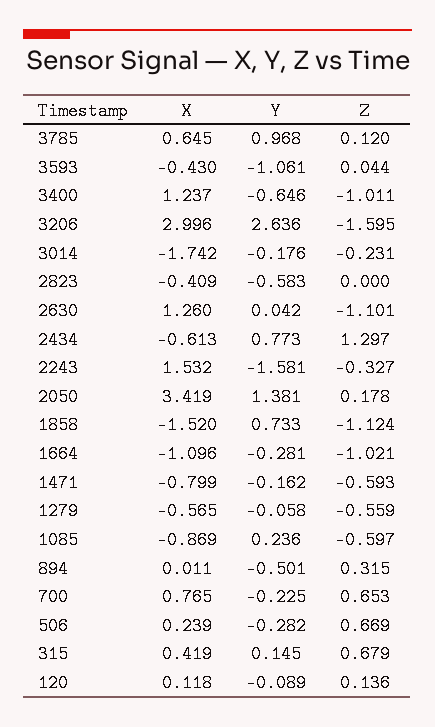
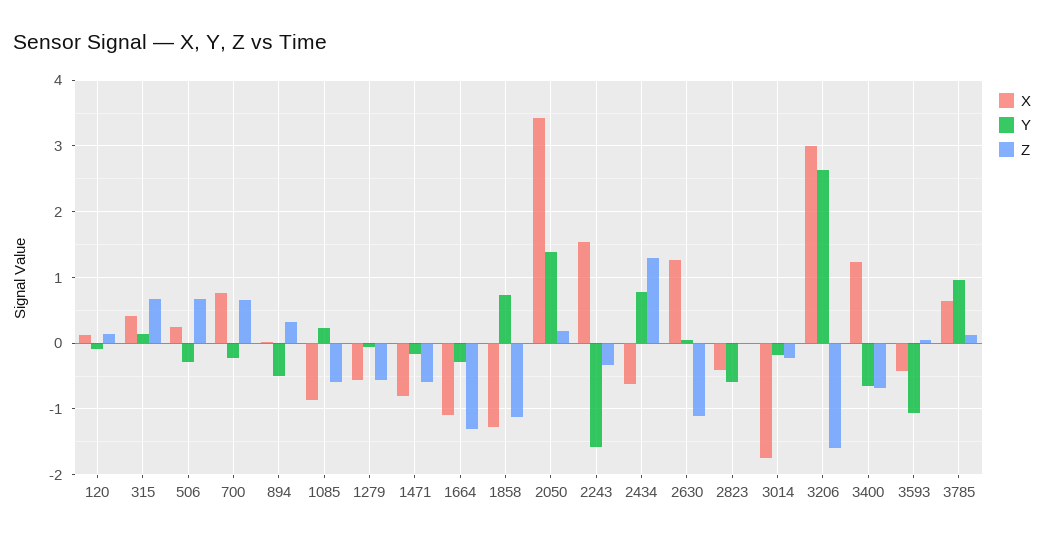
Z, 3400: -1.011 -> -0.7
X, 1858: -1.52 -> -1.3
Z, 1664: -1.021 -> -1.3

